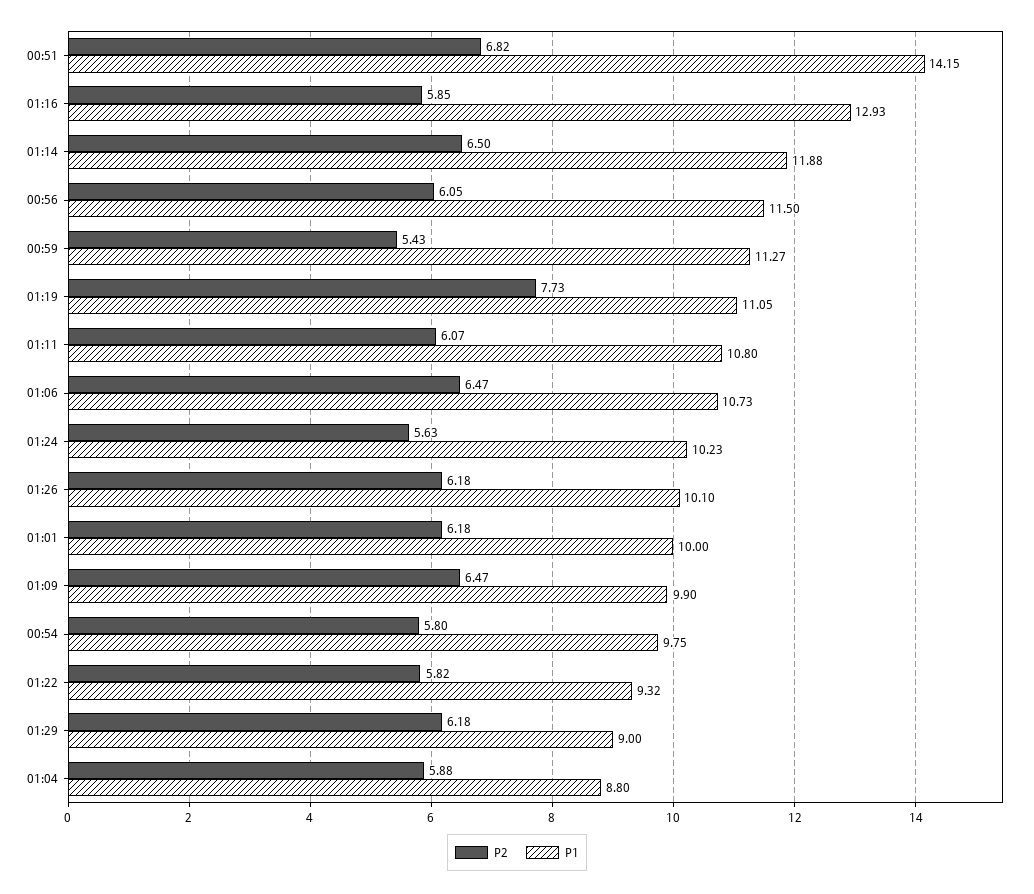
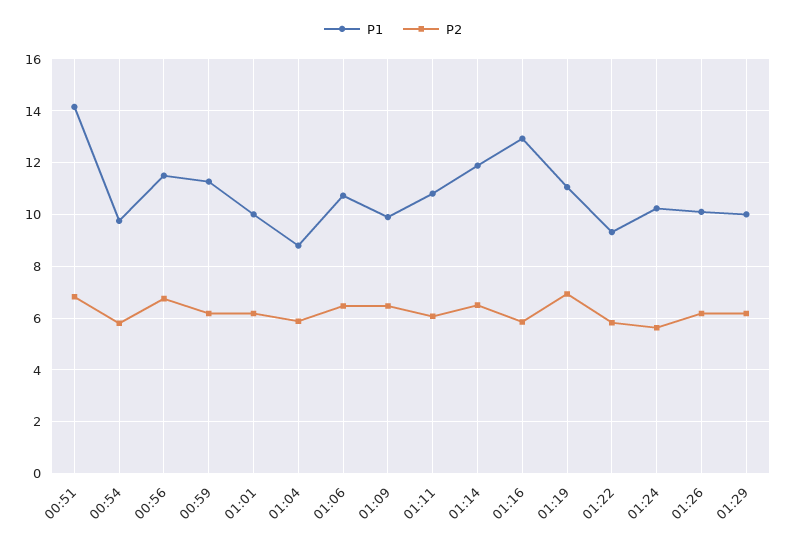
P2, 00:56: 6.05 -> 6.75
P2, 00:59: 5.43 -> 6.25
P2, 01:19: 7.73 -> 7
P1, 01:29: 9 -> 10

